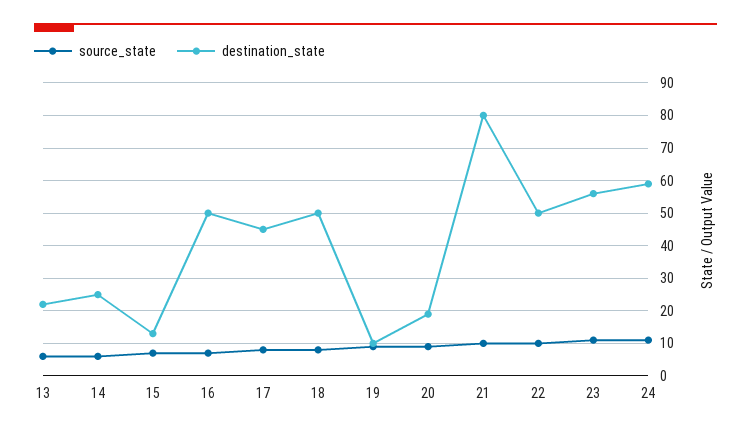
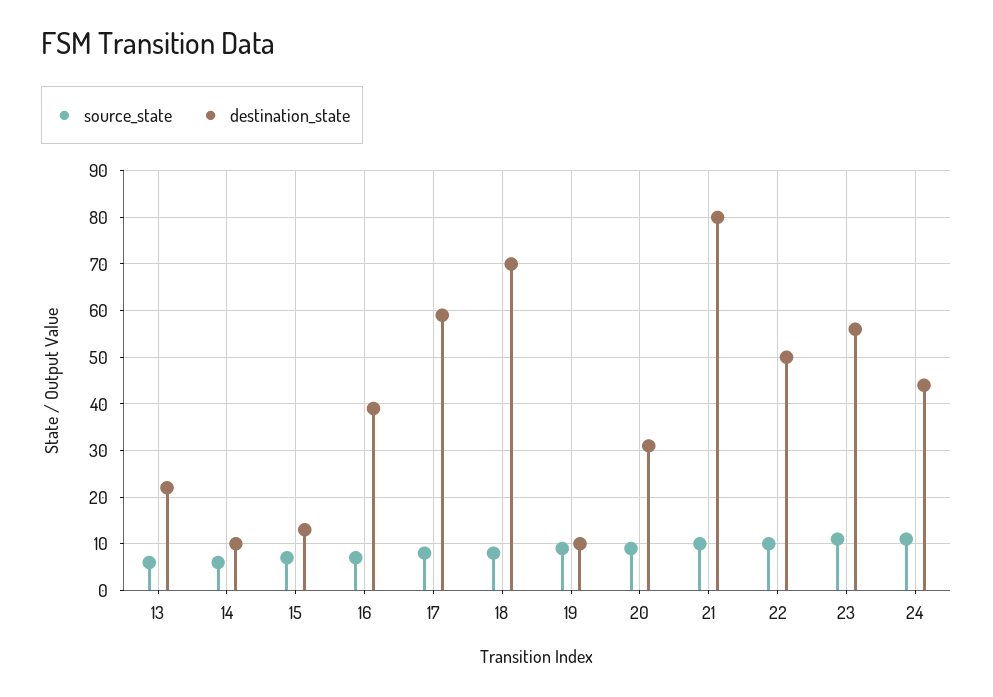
destination_state, 14: 25 -> 10
destination_state, 16: 50 -> 40
destination_state, 17: 45 -> 60
destination_state, 18: 50 -> 70
destination_state, 20: 20 -> 30
destination_state, 24: 60 -> 45

